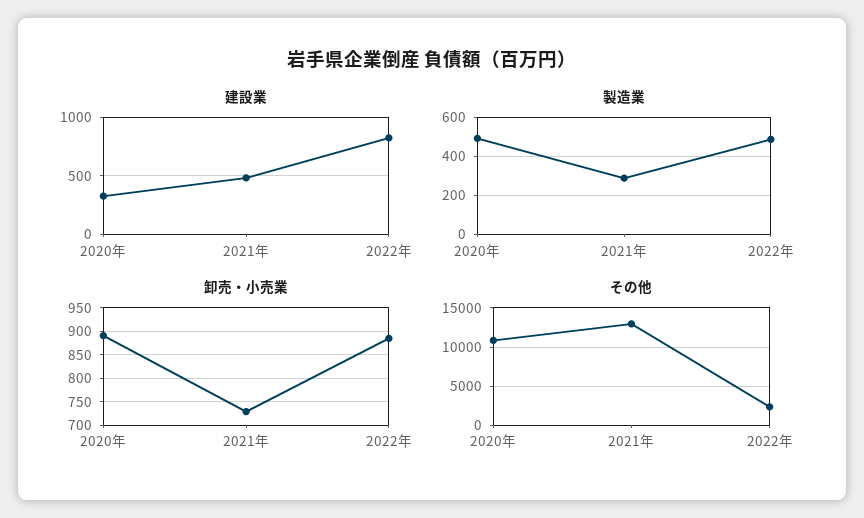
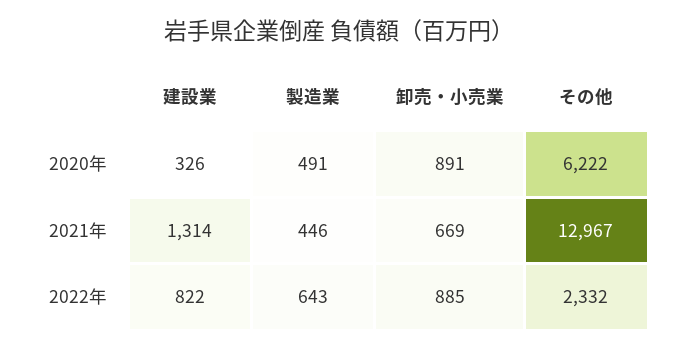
建設業, 2021年: 500 -> 1314
製造業, 2021年: 300 -> 446
製造業, 2022年: 500 -> 643
卸売・小売業, 2021年: 725 -> 669
その他, 2020年: 11000 -> 6222

